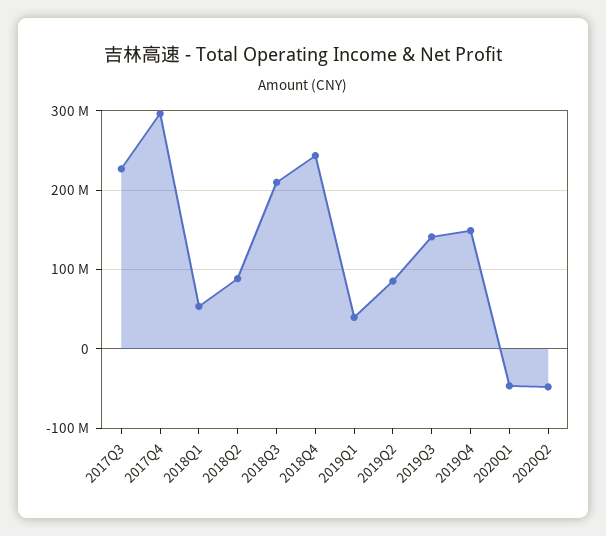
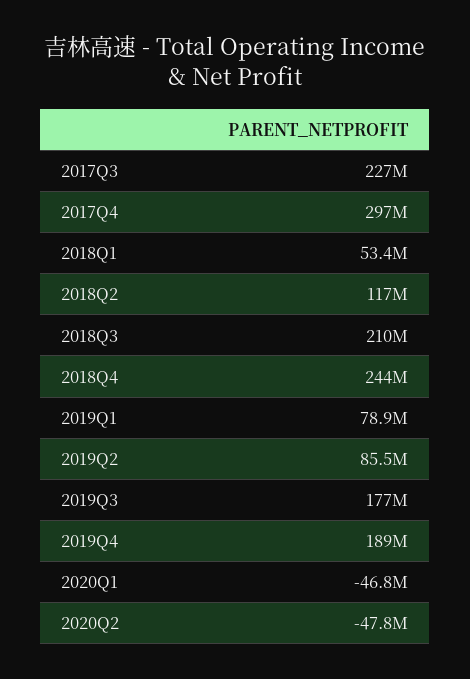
2018Q2: 90000000 -> 117000000
2019Q1: 40000000 -> 78900000
2019Q3: 140000000 -> 177000000
2019Q4: 150000000 -> 189000000

